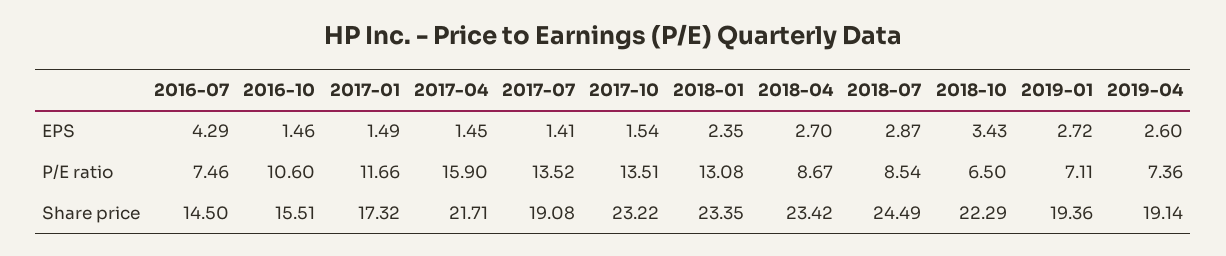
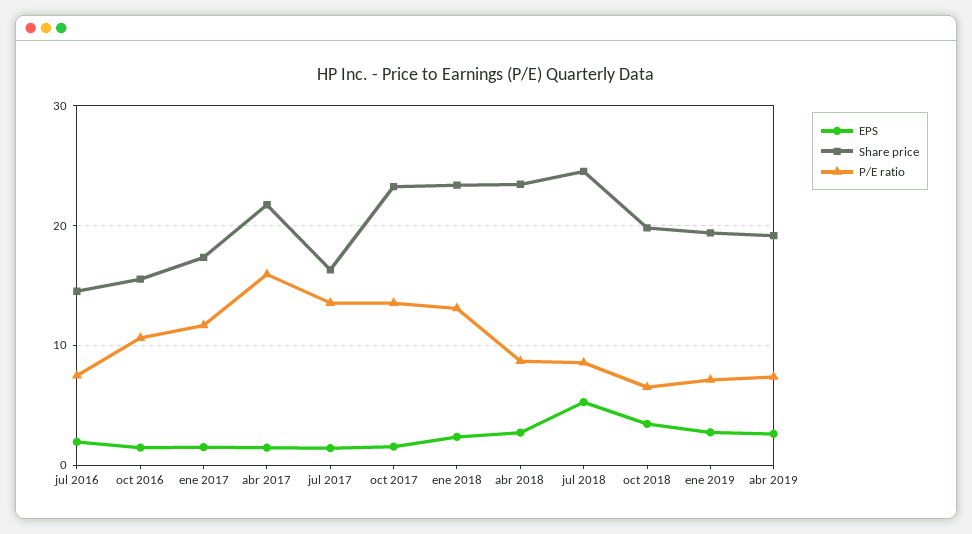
EPS, 2016-07: 4.29 -> 2
EPS, 2018-07: 2.87 -> 5
Share price, 2017-07: 19.08 -> 16
Share price, 2018-10: 22.29 -> 20

